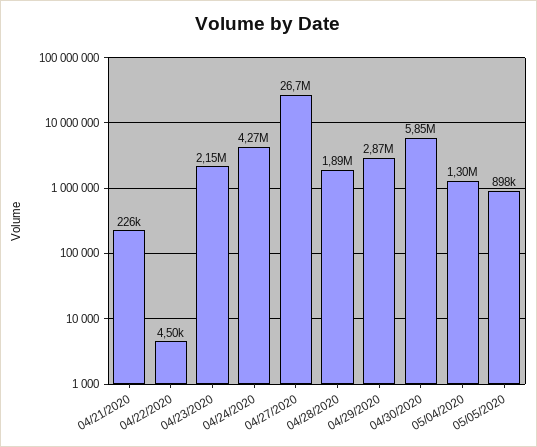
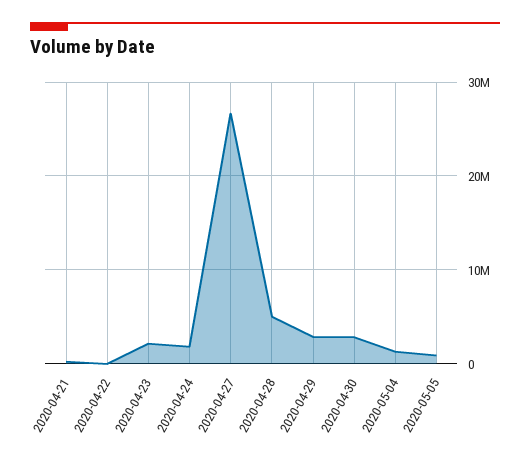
04/24/2020: 4270000 -> 2000000
04/28/2020: 1890000 -> 5000000
04/30/2020: 5850000 -> 3000000

